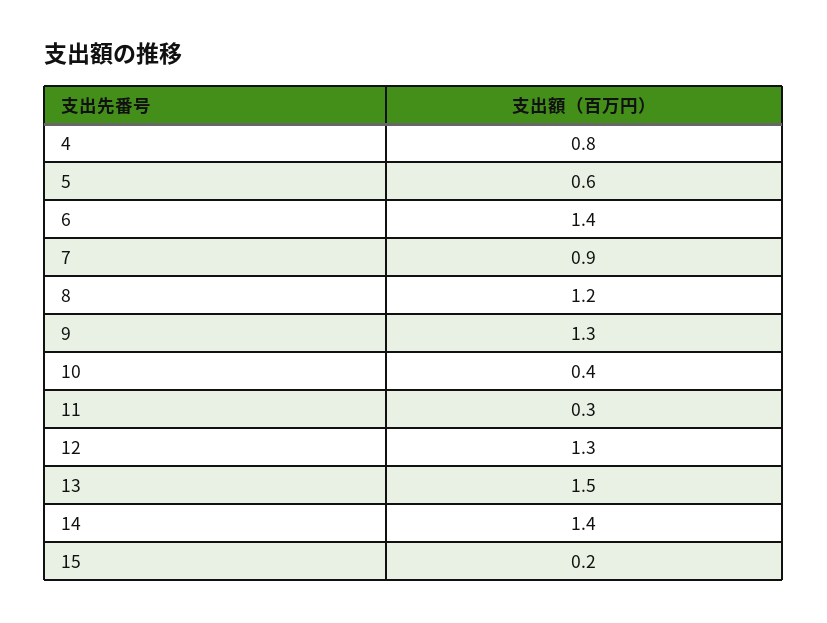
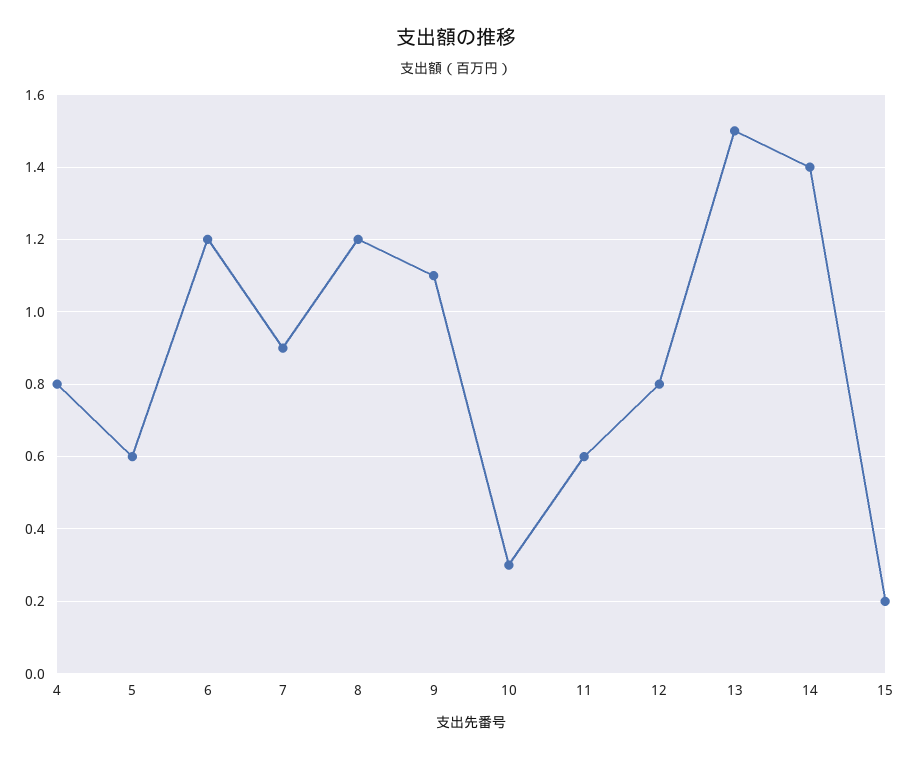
6: 1.4 -> 1.2
9: 1.3 -> 1.1
10: 0.4 -> 0.3
11: 0.3 -> 0.6
12: 1.3 -> 0.8

